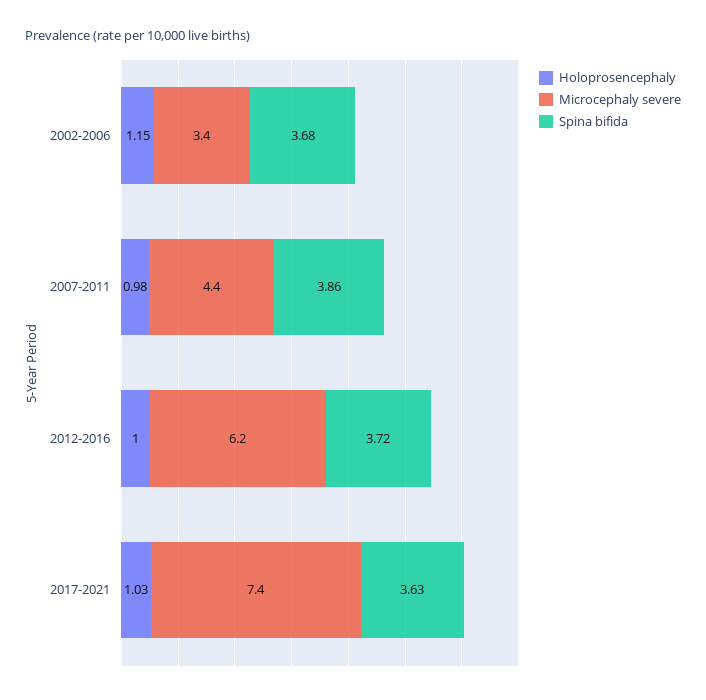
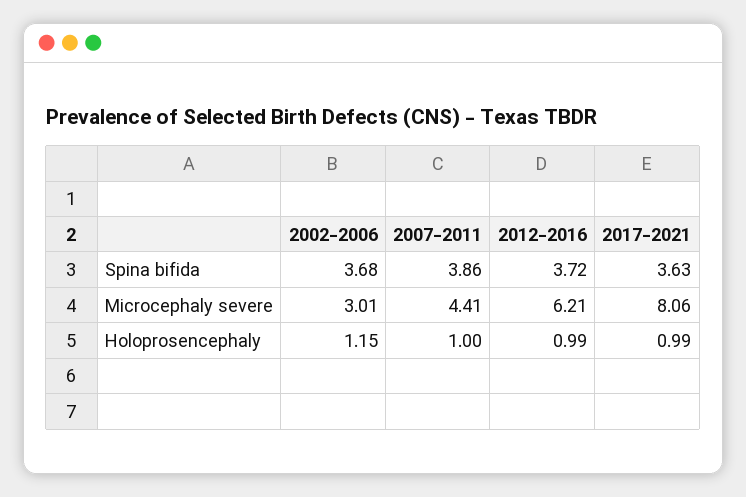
Microcephaly severe, 2002-2006: 3.4 -> 3.01
Holoprosencephaly, 2007-2011: 0.98 -> 1
Holoprosencephaly, 2012-2016: 1 -> 0.99
Holoprosencephaly, 2017-2021: 1.03 -> 0.99
Microcephaly severe, 2017-2021: 7.4 -> 8.06

